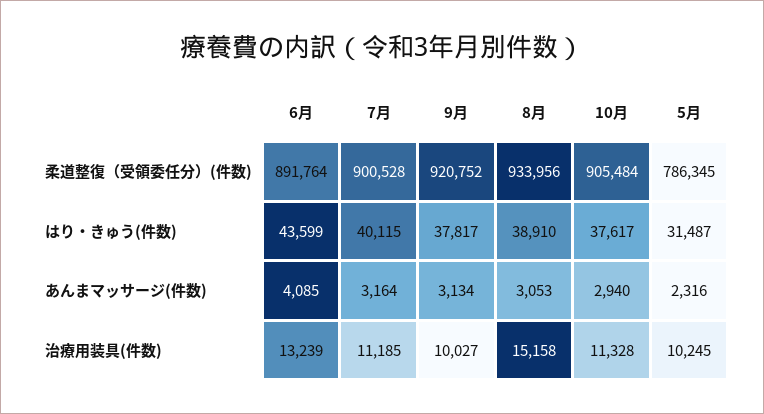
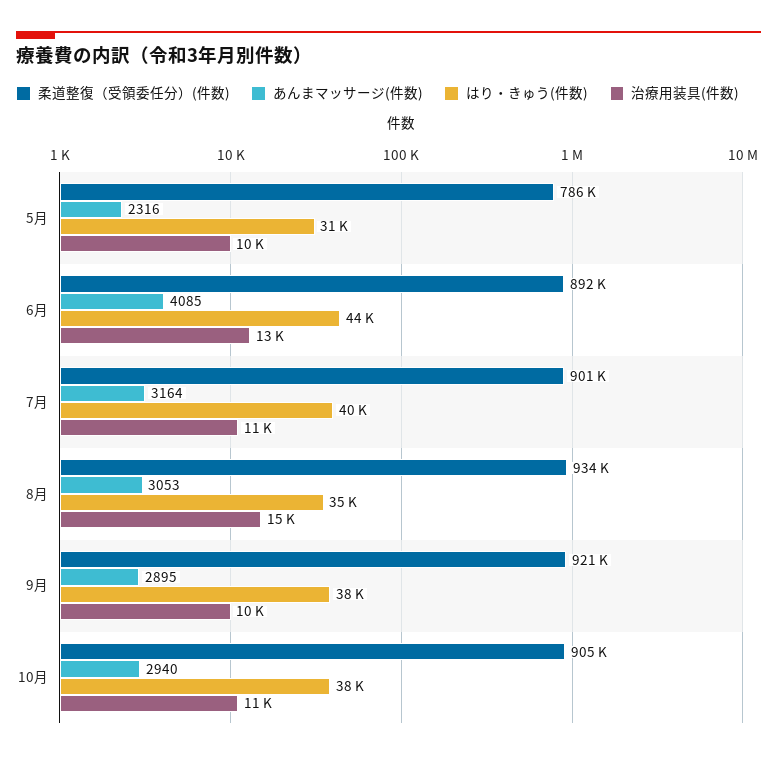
はり・きゅう(件数), 8月: 38910 -> 35000
あんまマッサージ(件数), 9月: 3134 -> 2895

